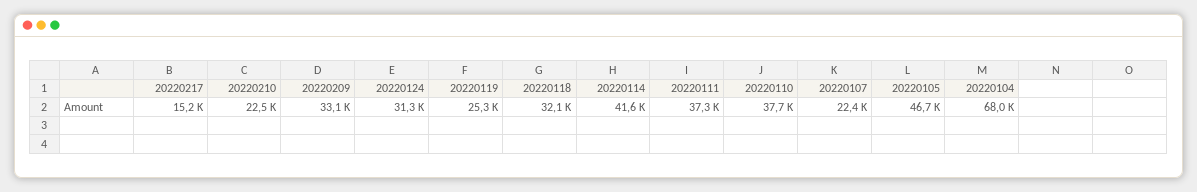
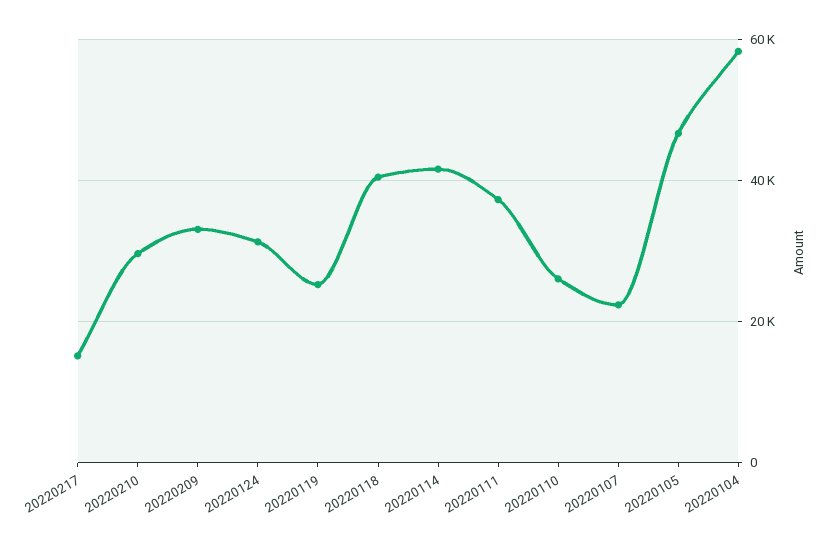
20220210: 22500 -> 30000
20220118: 32100 -> 40000
20220110: 37700 -> 26000
20220104: 68000 -> 58000

